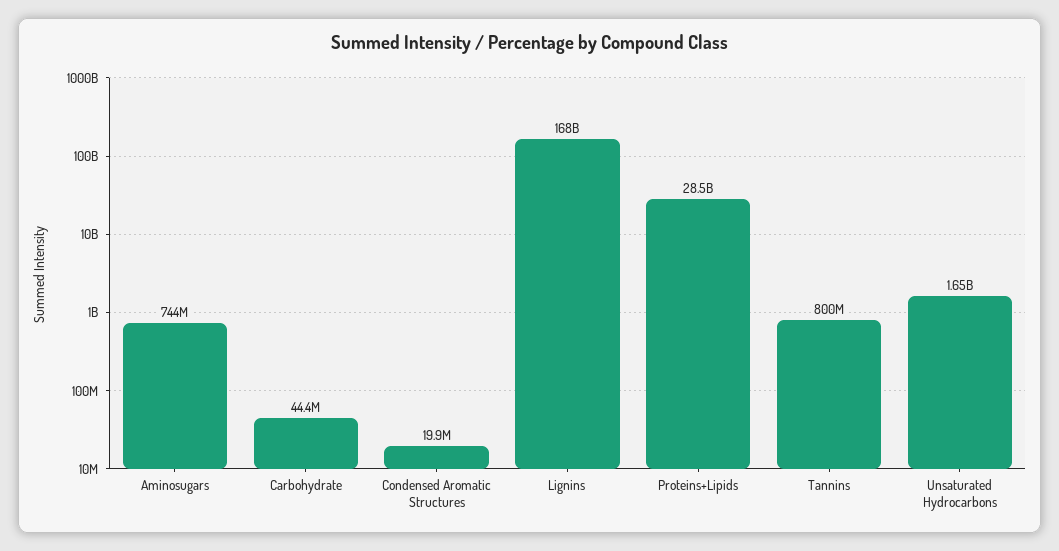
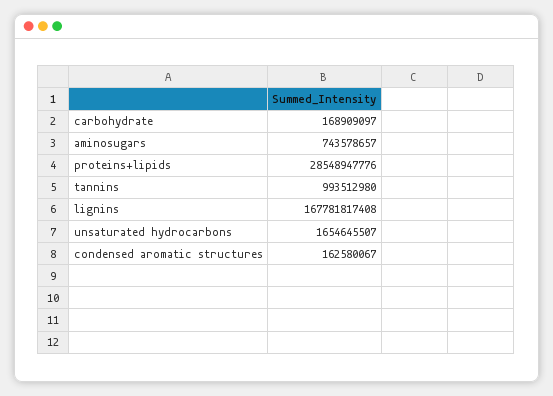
Carbohydrate: 44400000 -> 168909097
Condensed Aromatic Structures: 19900000 -> 162580067
Tannins: 800000000 -> 993512980

